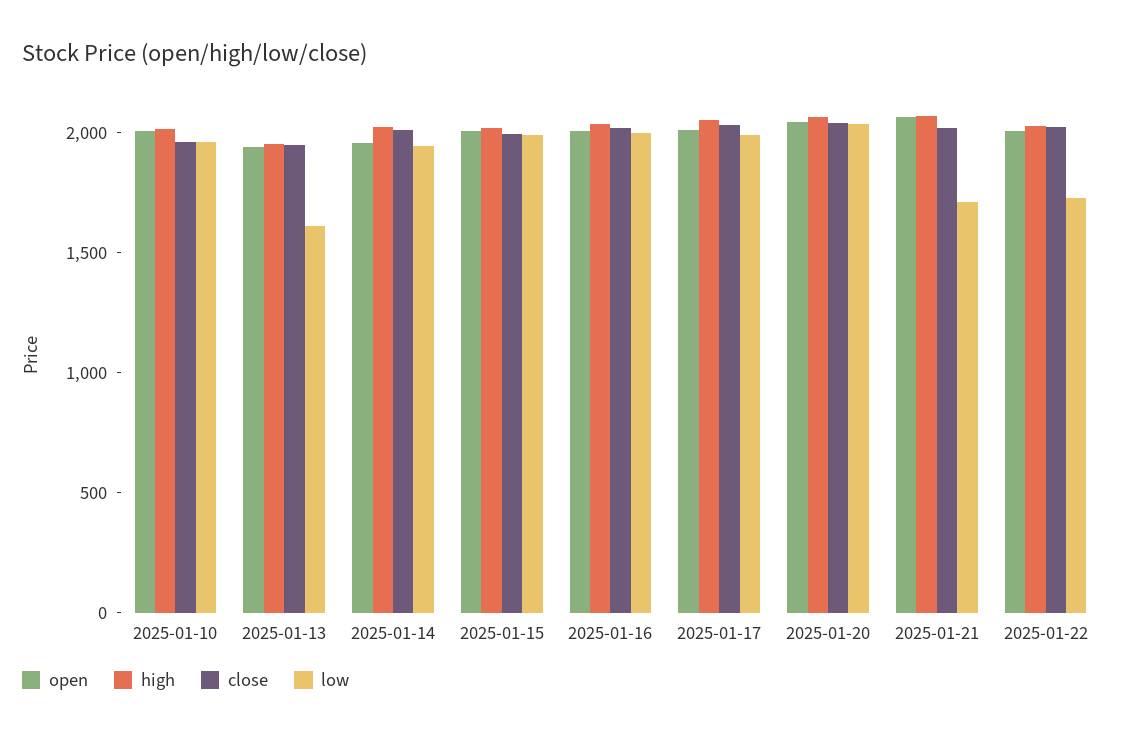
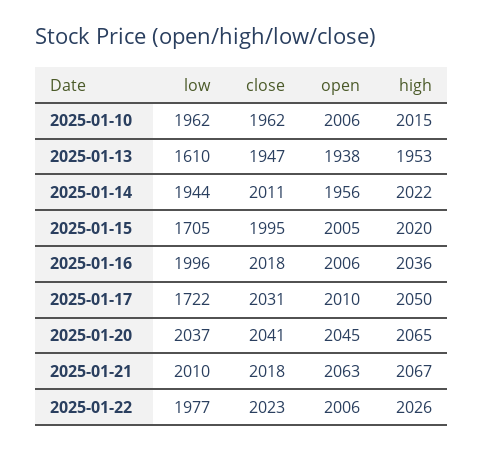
low, 2025-01-15: 2000 -> 1705
low, 2025-01-17: 2000 -> 1722
low, 2025-01-21: 1700 -> 2010
low, 2025-01-22: 1700 -> 1977

